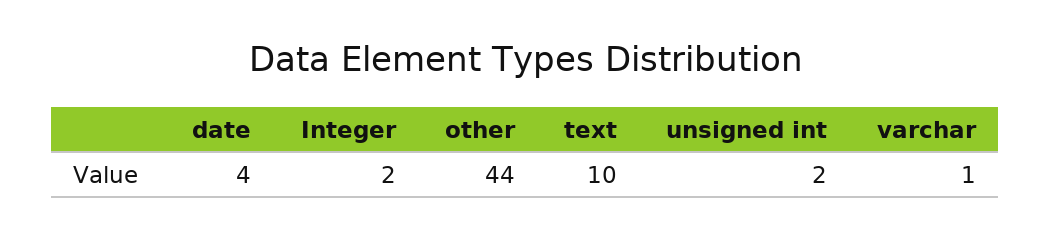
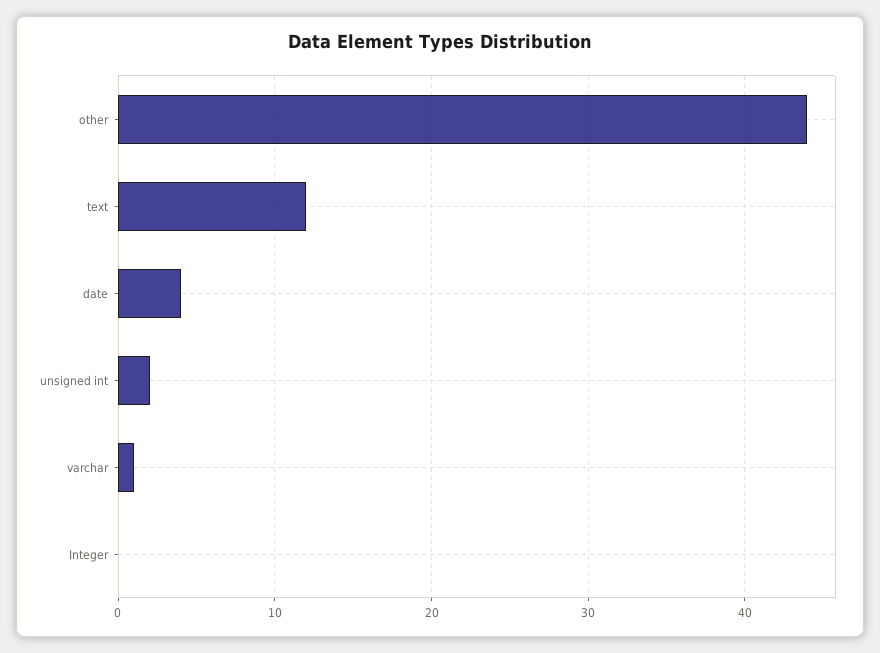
Integer: 2 -> 0
text: 10 -> 12

